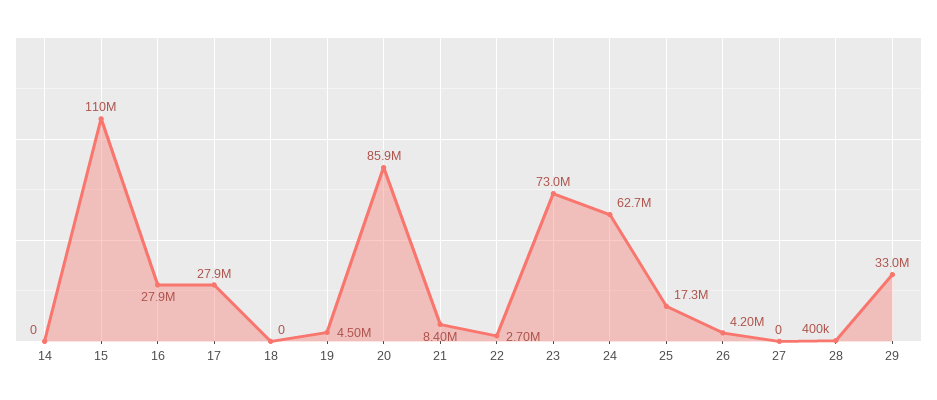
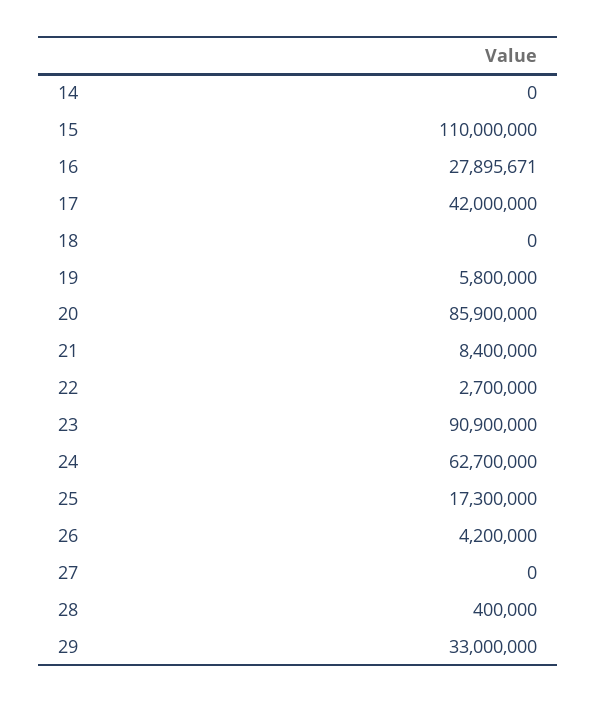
17: 27900000 -> 42000000
19: 4500000 -> 5800000
23: 73000000 -> 90900000

